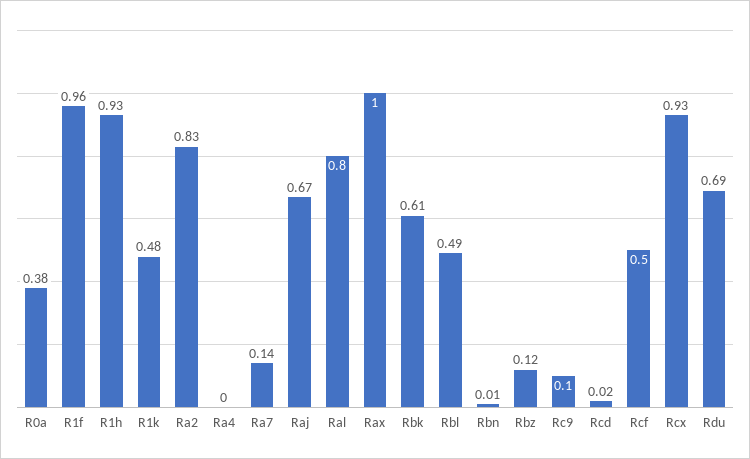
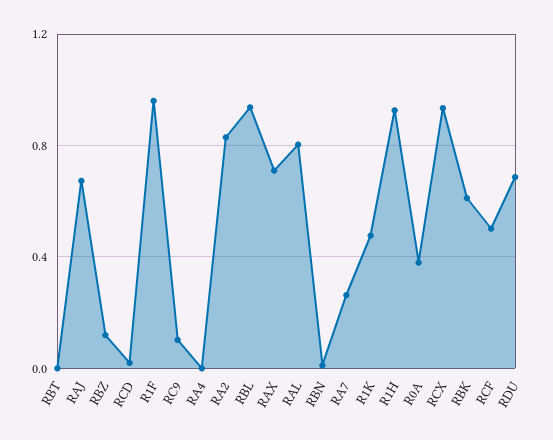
Ra7: 0.14 -> 0.25
Rax: 1 -> 0.7
Rbl: 0.49 -> 0.95
RBT: none -> 0

